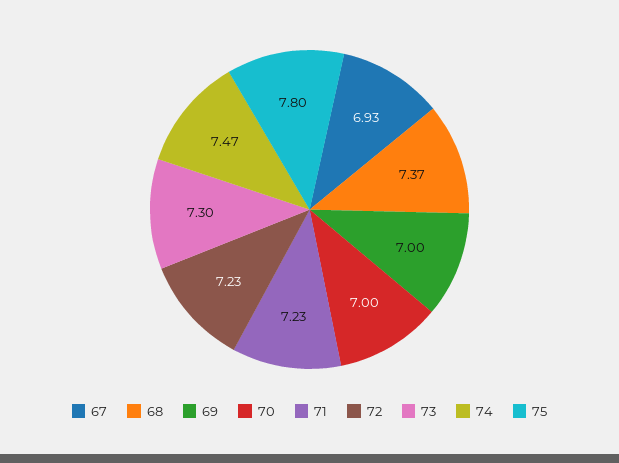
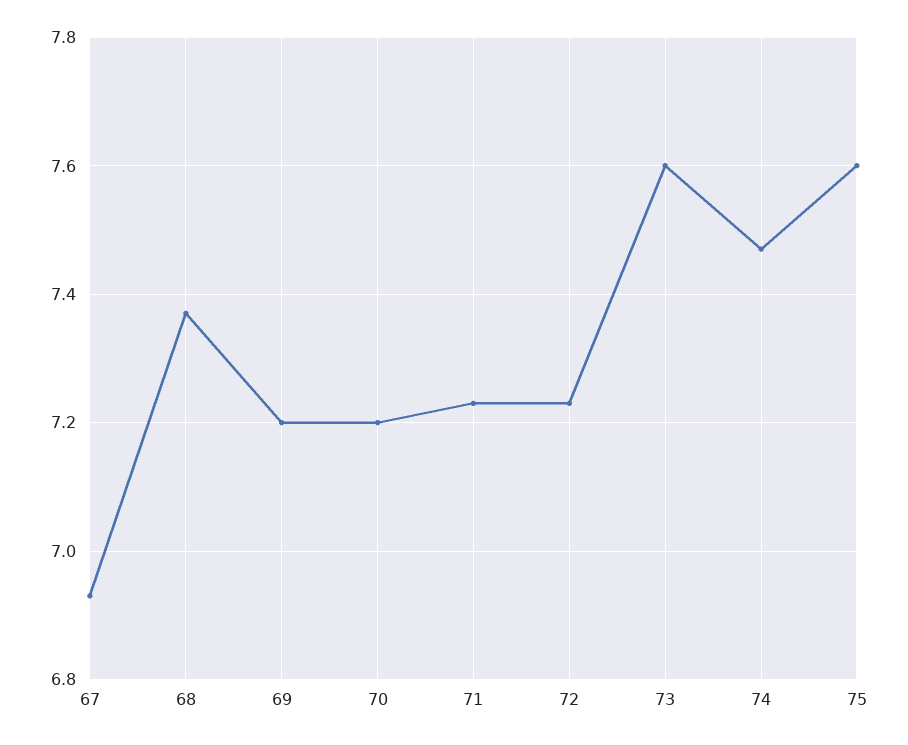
69: 7 -> 7.2
70: 7 -> 7.2
73: 7.3 -> 7.6
75: 7.8 -> 7.6

